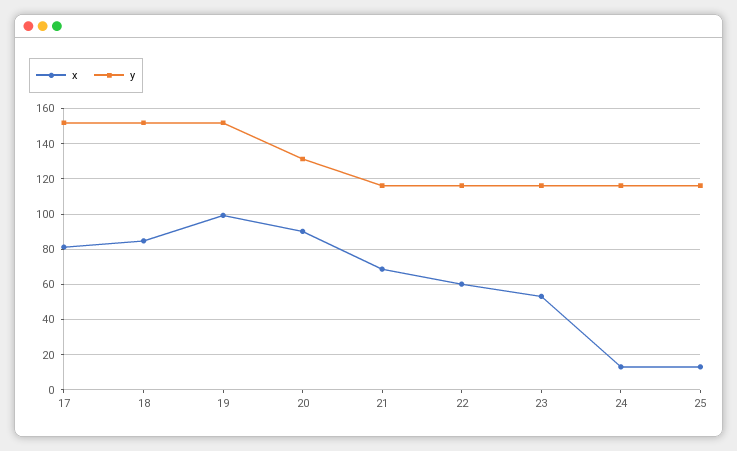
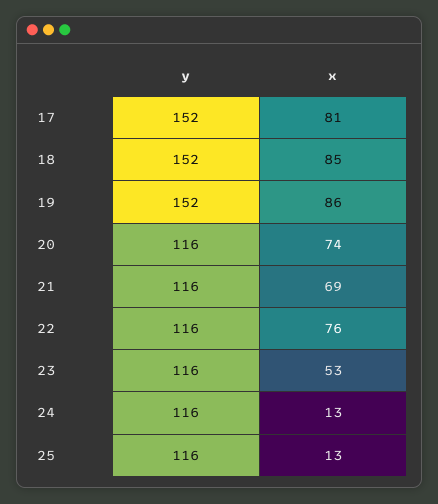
x, 19: 100 -> 86
x, 20: 90 -> 74
y, 20: 130 -> 116
x, 22: 60 -> 76

